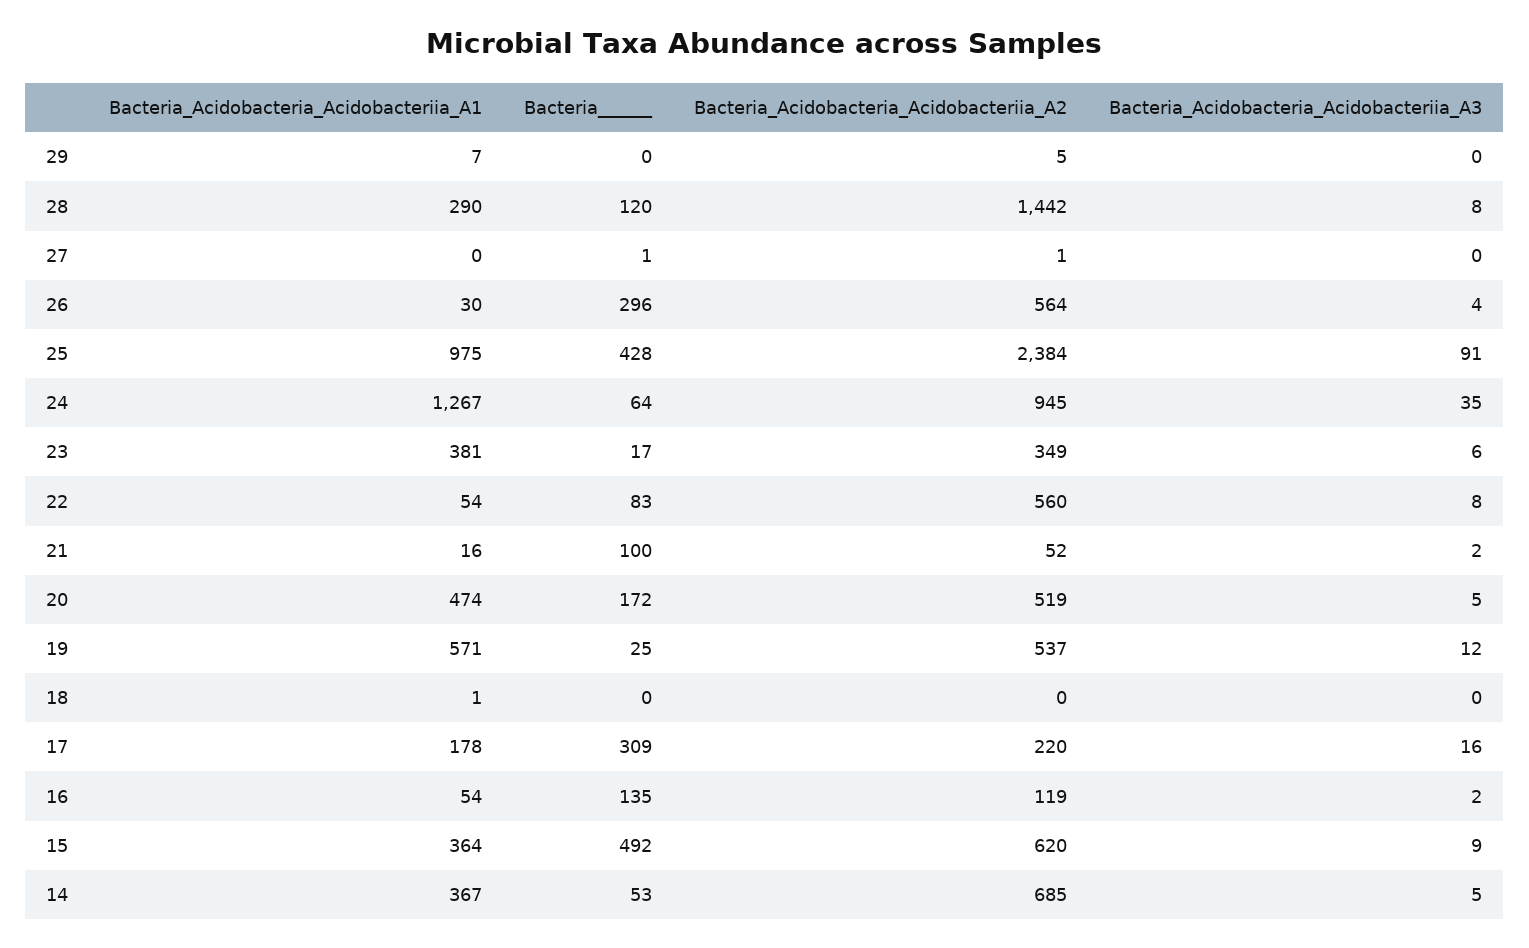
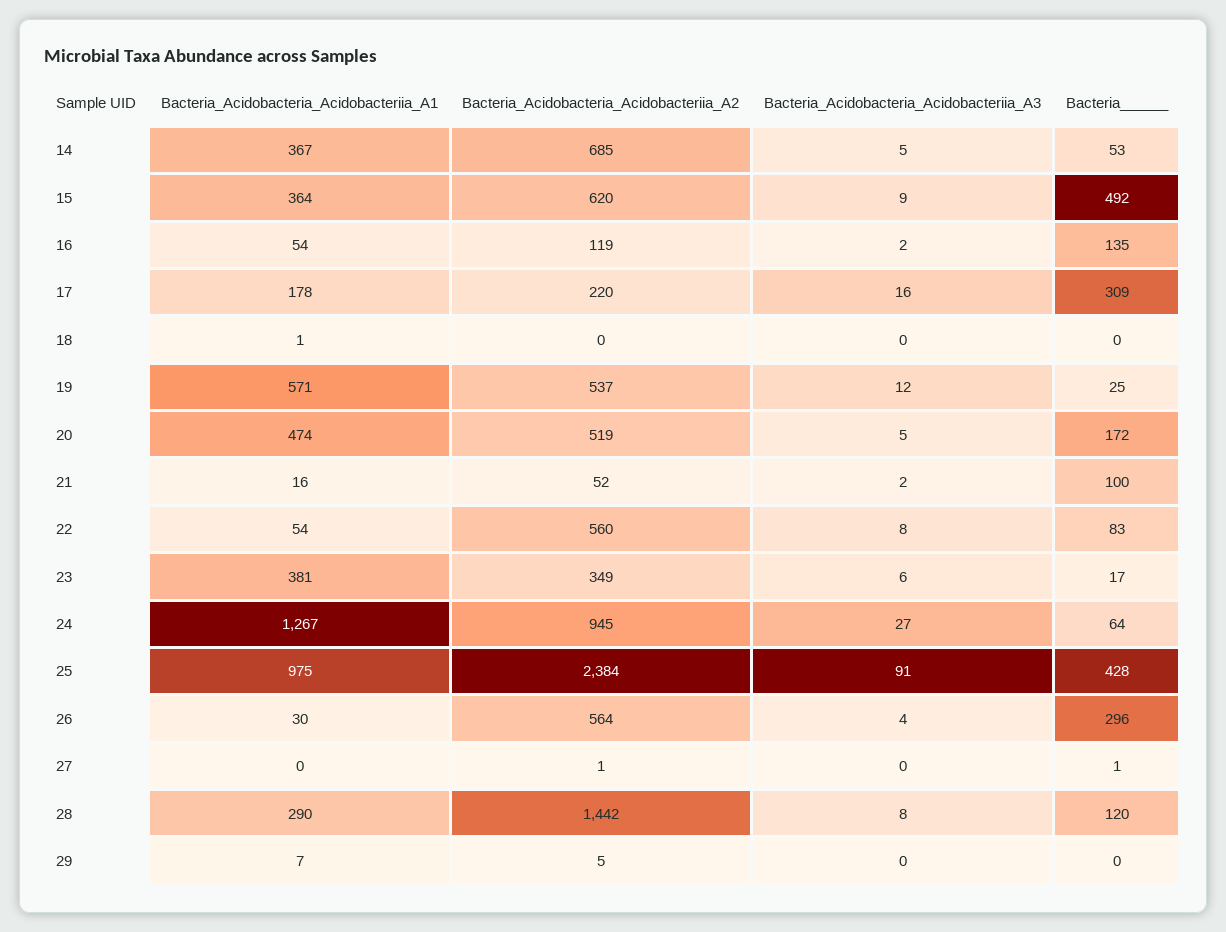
Bacteria_Acidobacteria_Acidobacteriia_A3, 24: 35 -> 27

